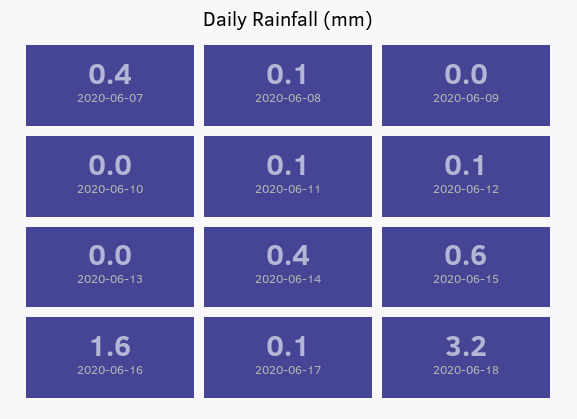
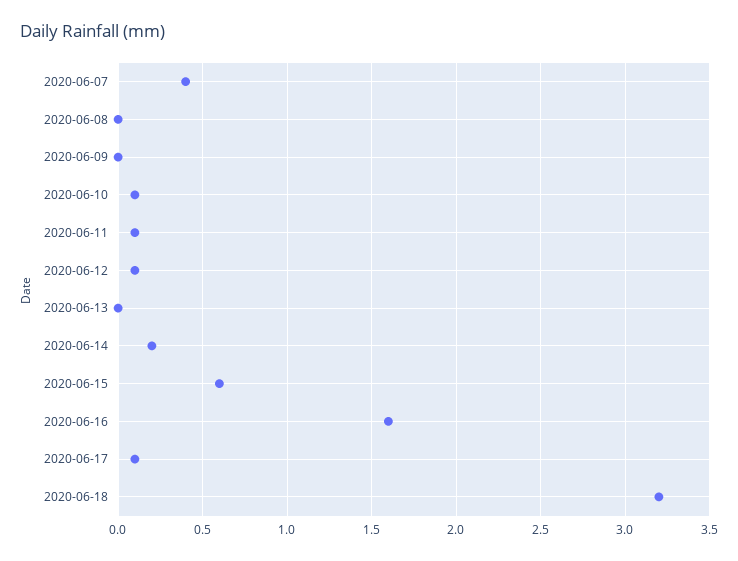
2020-06-08: 0.1 -> 0
2020-06-10: 0 -> 0.1
2020-06-14: 0.4 -> 0.2

